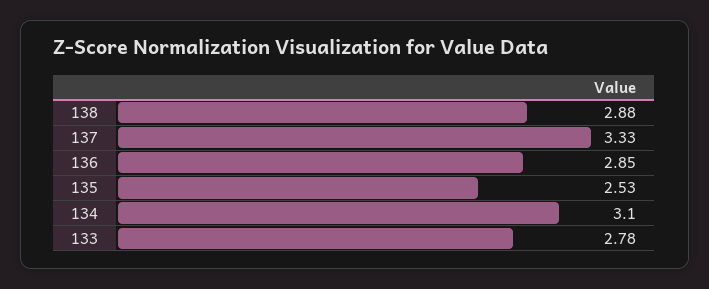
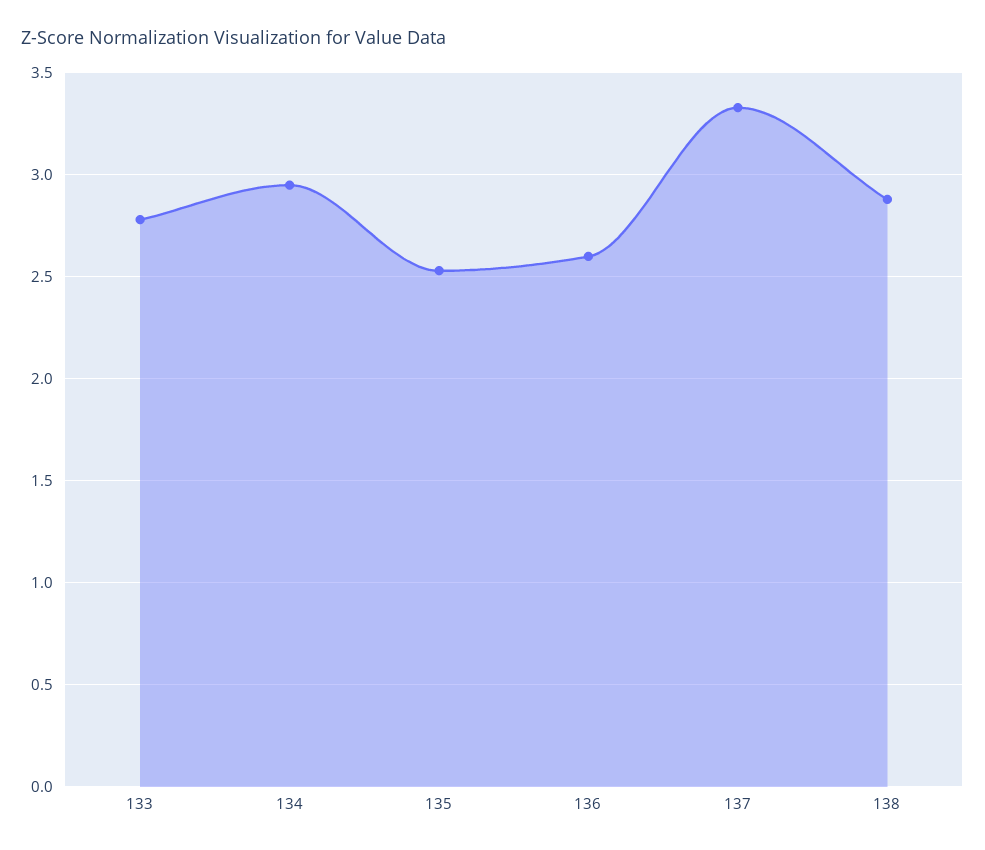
136: 2.85 -> 2.6
134: 3.1 -> 2.95

